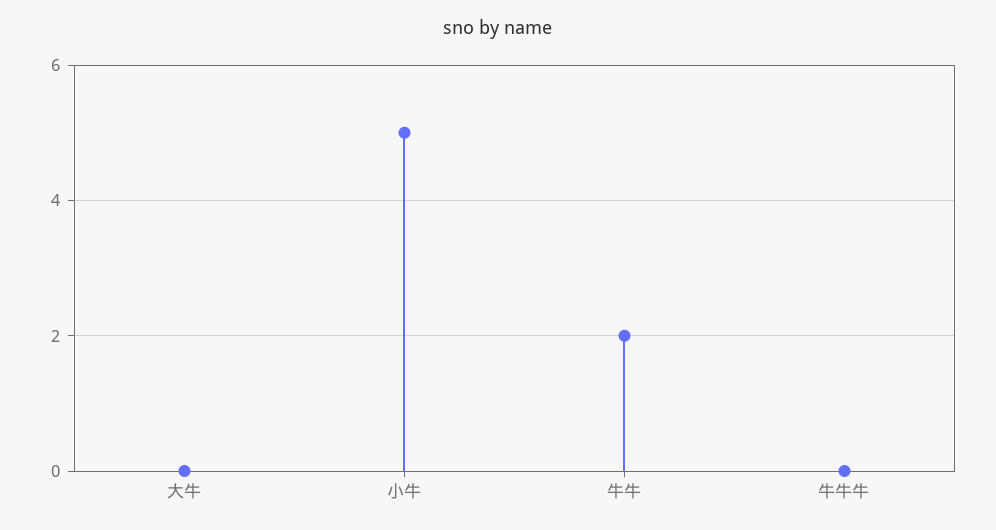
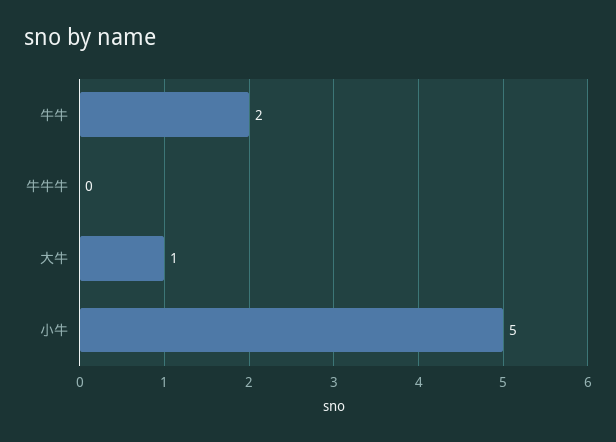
大牛: 0 -> 1

